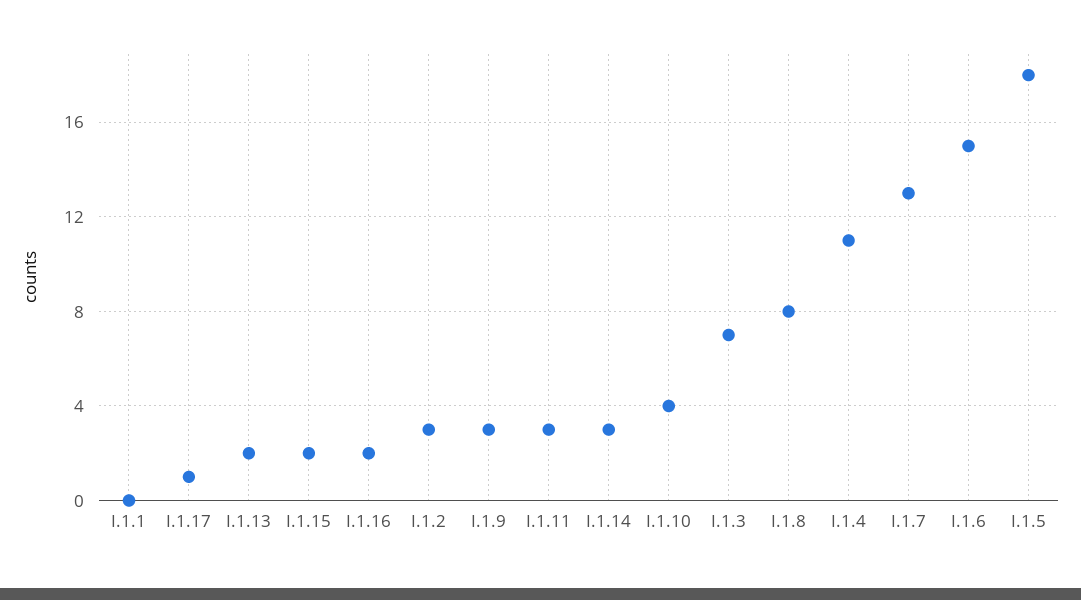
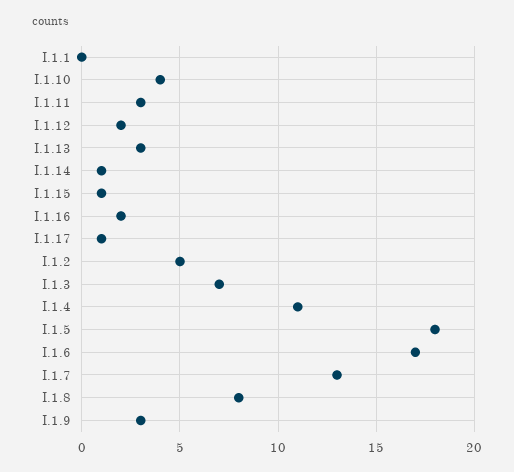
I.1.13: 2 -> 3
I.1.15: 2 -> 1
I.1.2: 3 -> 5
I.1.14: 3 -> 1
I.1.6: 15 -> 17
I.1.12: none -> 2

